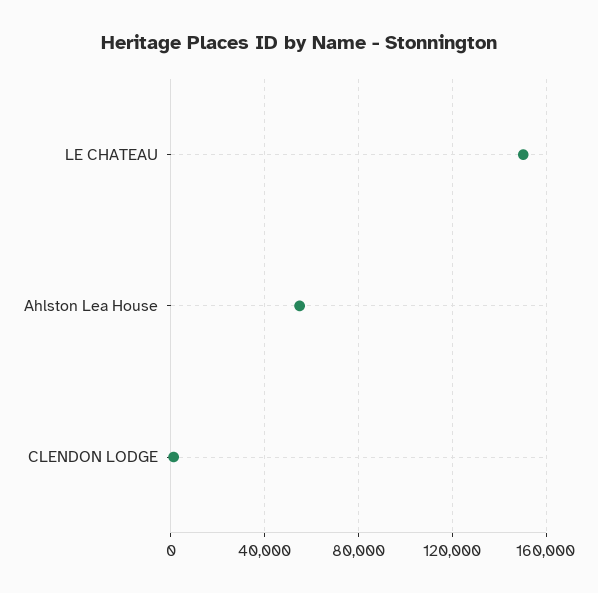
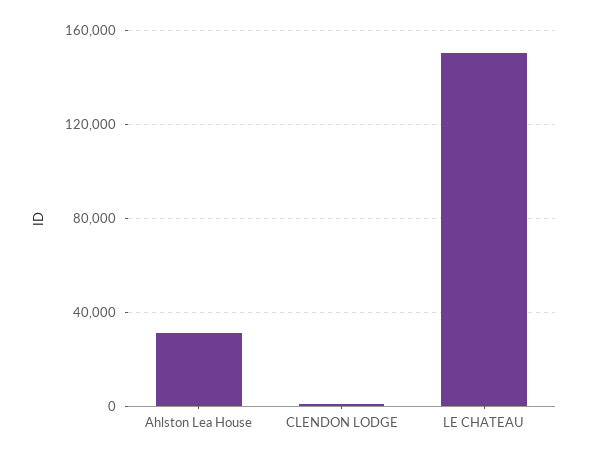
Ahlston Lea House: 55000 -> 30000

